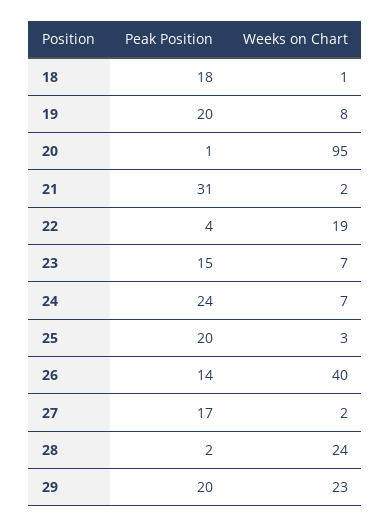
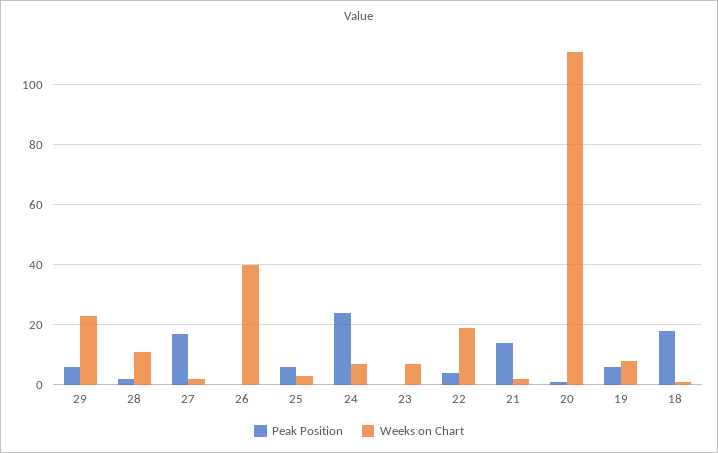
Peak Position, 19: 20 -> 5
Weeks on Chart, 20: 95 -> 110
Peak Position, 21: 31 -> 15
Peak Position, 23: 15 -> 0
Peak Position, 25: 20 -> 5
Peak Position, 26: 14 -> 0
Weeks on Chart, 28: 24 -> 10
Peak Position, 29: 20 -> 5

